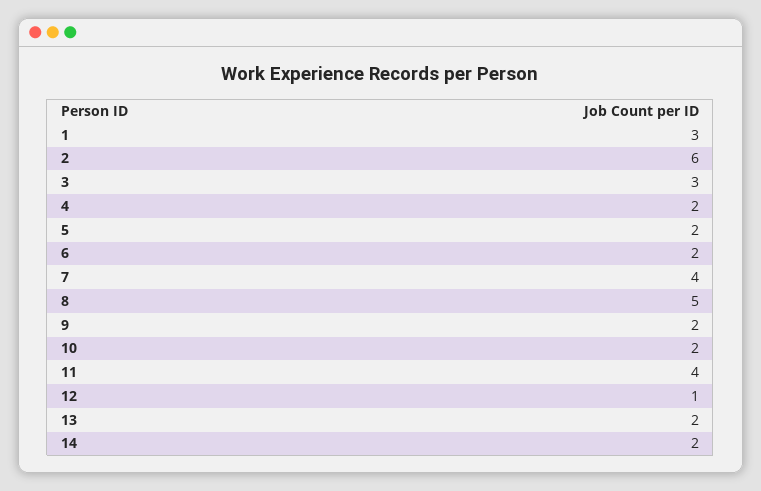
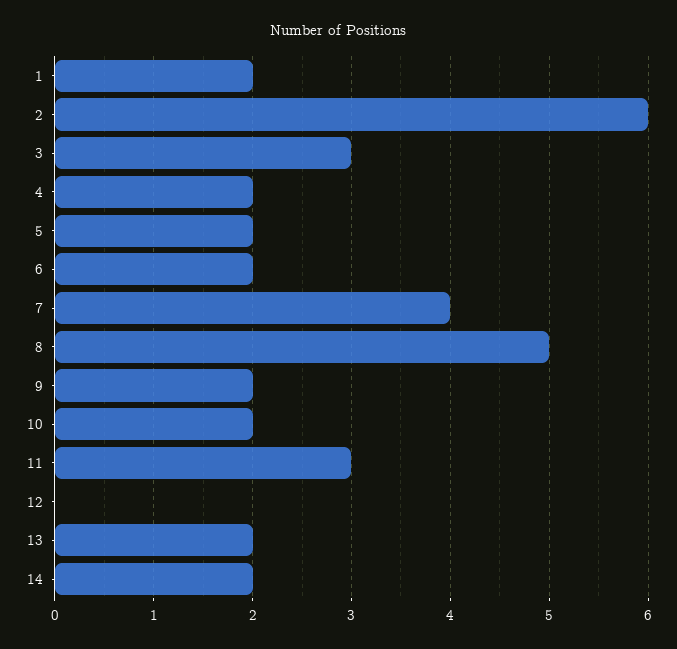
1: 3 -> 2
11: 4 -> 3
12: 1 -> 0

